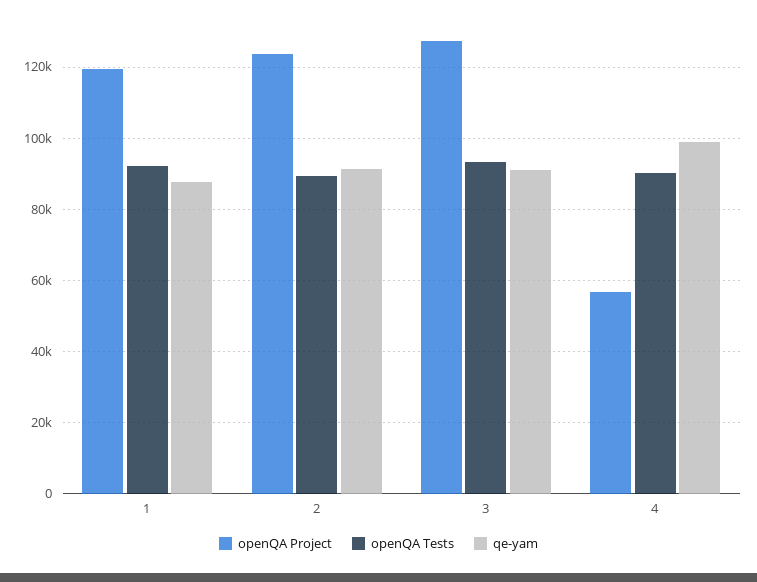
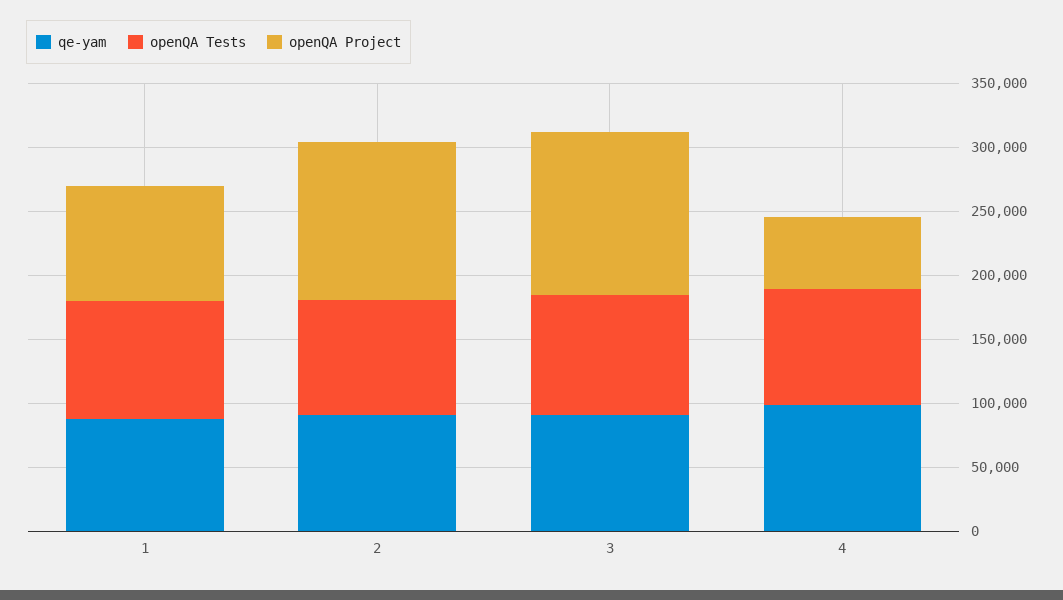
openQA Project, 1: 120000 -> 90000

